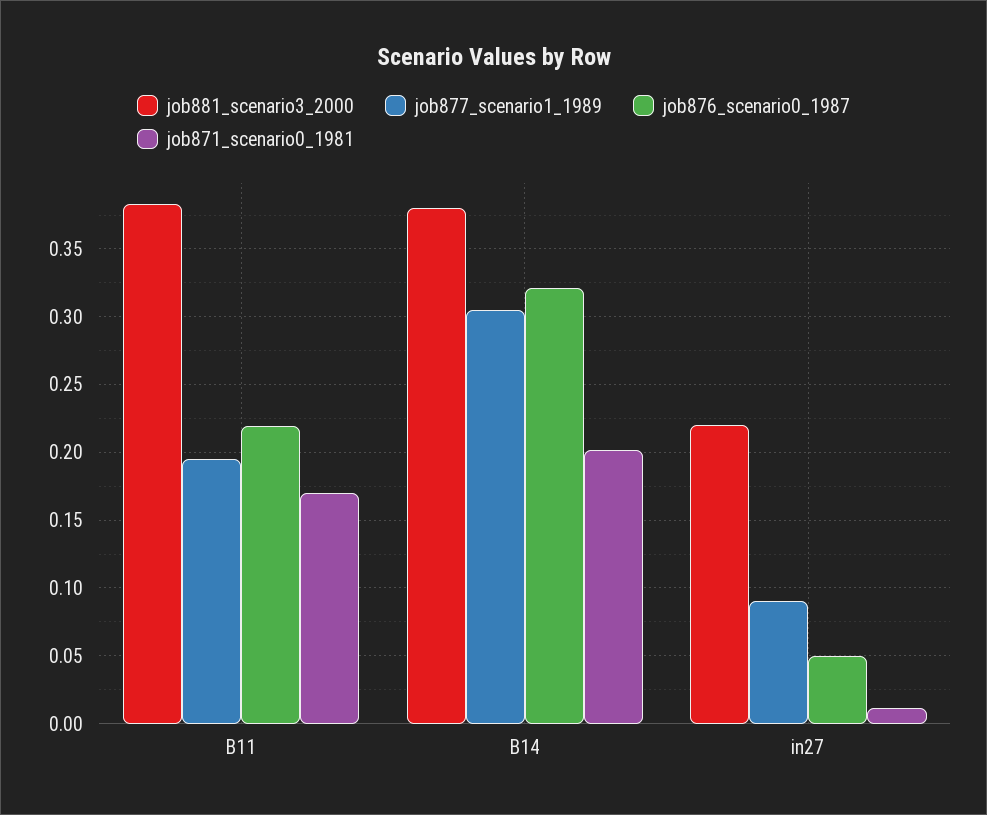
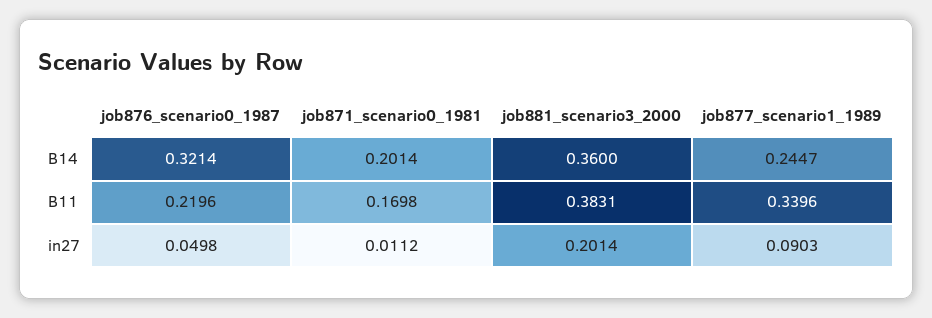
job877_scenario1_1989, B11: 0.195 -> 0.3396
job881_scenario3_2000, B14: 0.38 -> 0.36
job877_scenario1_1989, B14: 0.305 -> 0.2447
job881_scenario3_2000, in27: 0.22 -> 0.2014

